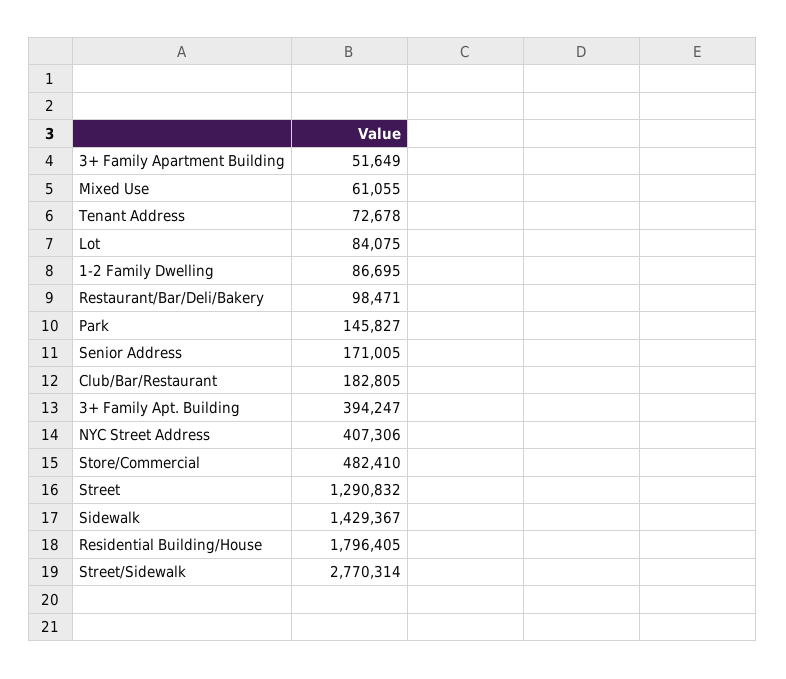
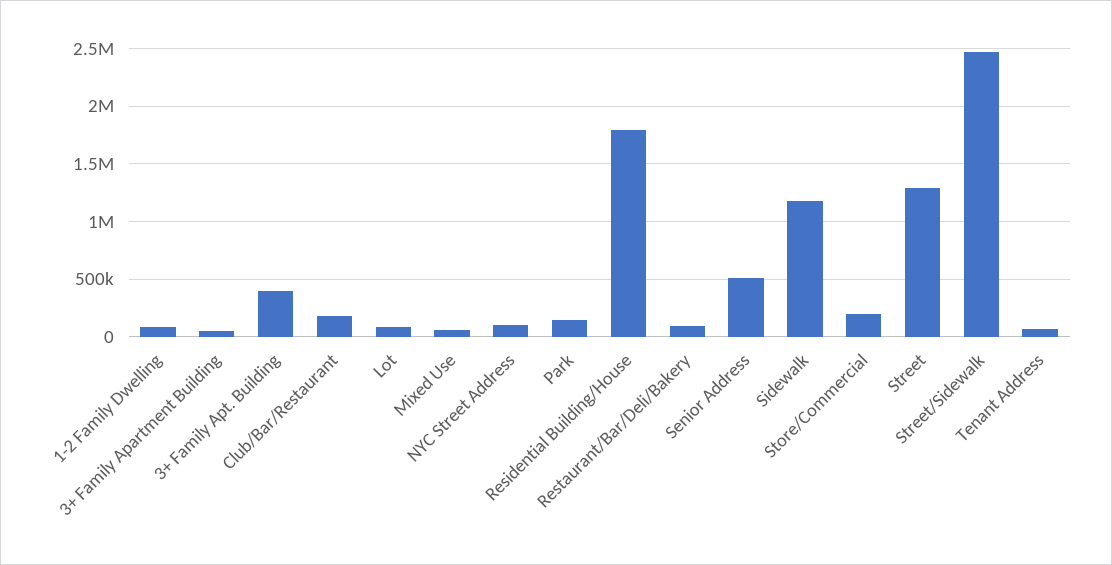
Senior Address: 171005 -> 500000
NYC Street Address: 407306 -> 100000
Store/Commercial: 482410 -> 200000
Sidewalk: 1429367 -> 1200000
Street/Sidewalk: 2770314 -> 2500000

